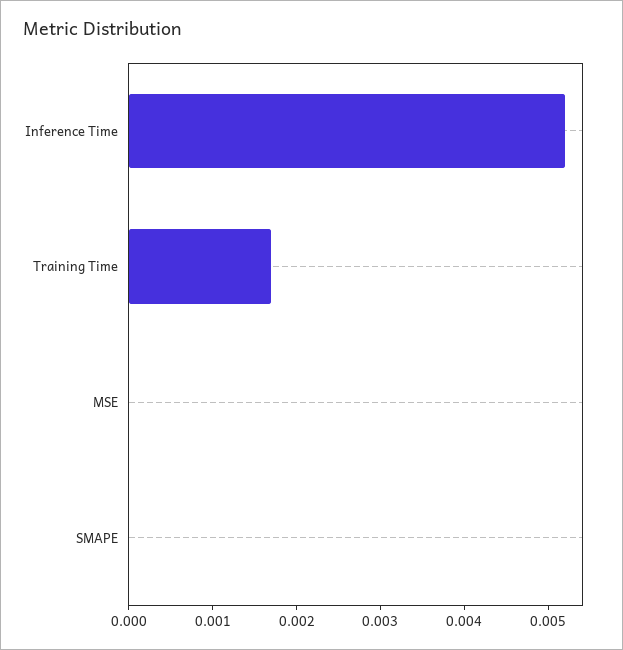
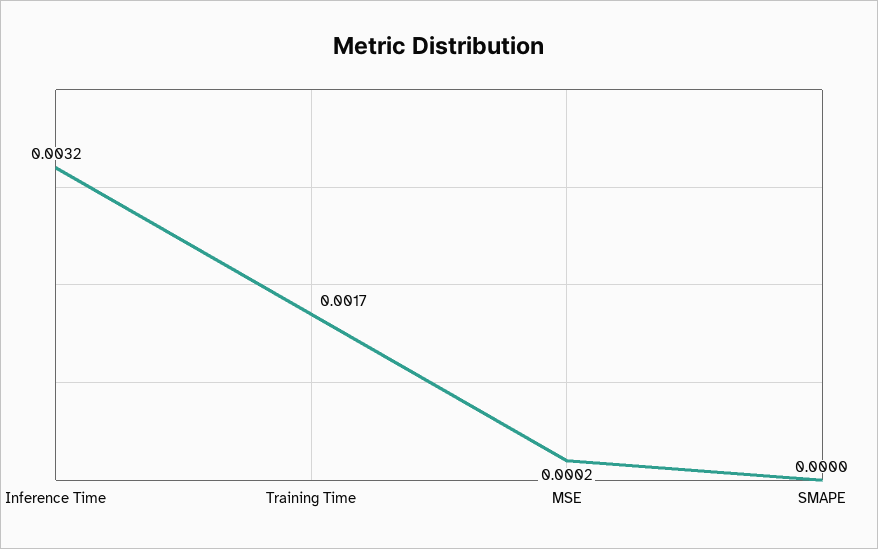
Inference Time: 0.0052 -> 0.0032
MSE: 0 -> 0.0002

